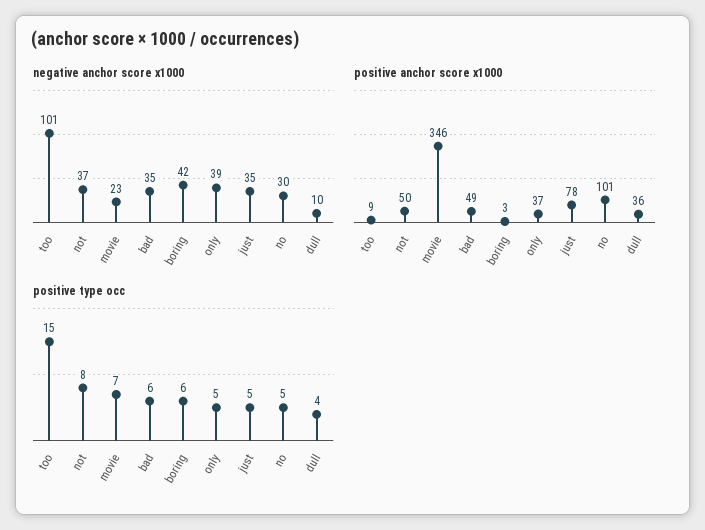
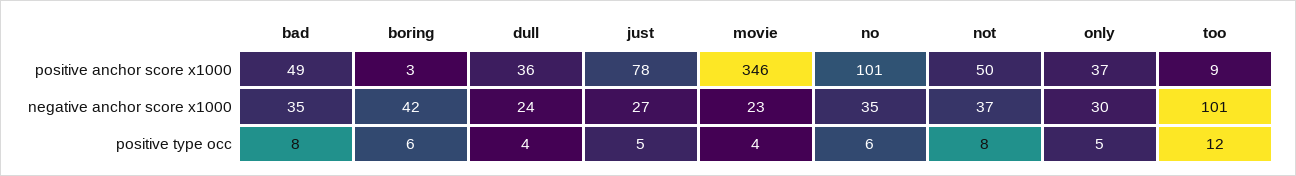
negative anchor score x1000, only: 39 -> 30
negative anchor score x1000, just: 35 -> 27
negative anchor score x1000, no: 30 -> 35
negative anchor score x1000, dull: 10 -> 24
positive type occ, too: 15 -> 12
positive type occ, movie: 7 -> 4
positive type occ, bad: 6 -> 8
positive type occ, no: 5 -> 6

